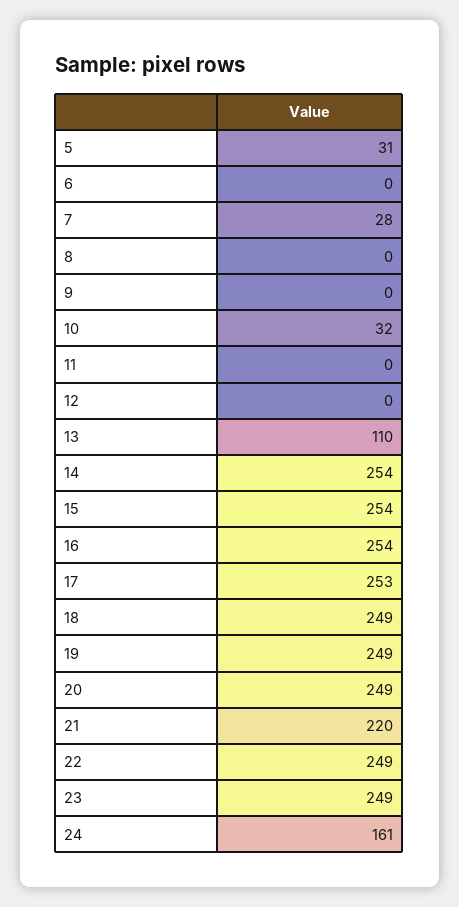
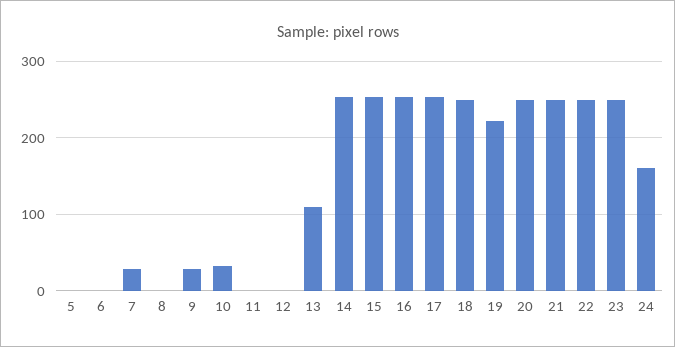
5: 31 -> 0
9: 0 -> 30
19: 249 -> 220
21: 220 -> 250

